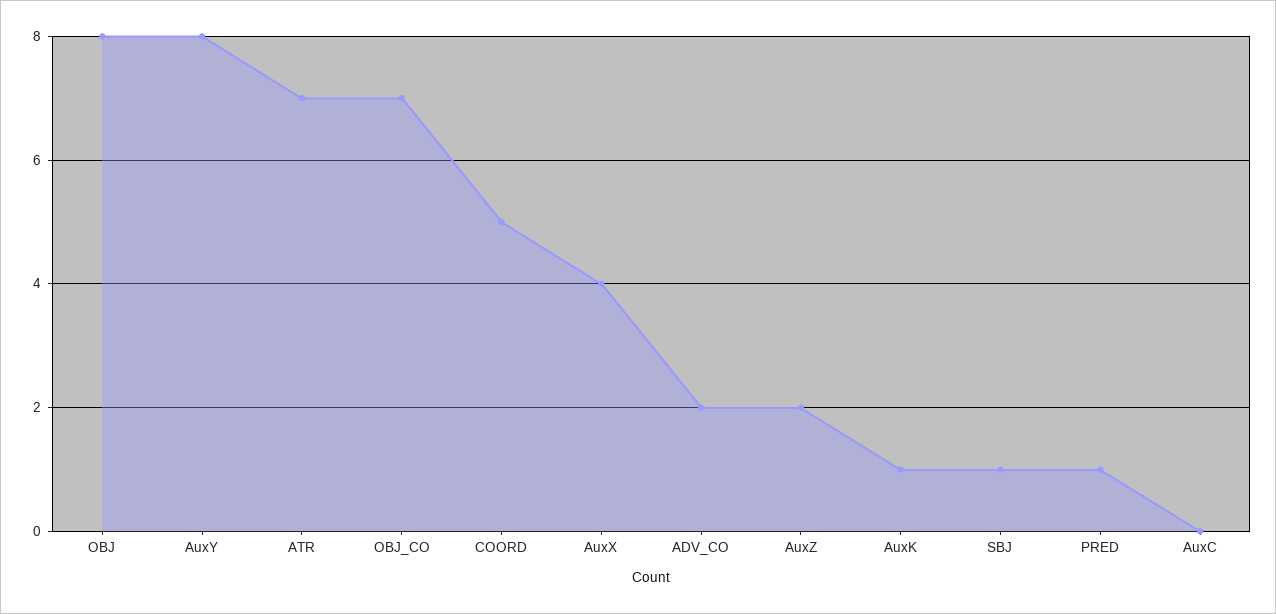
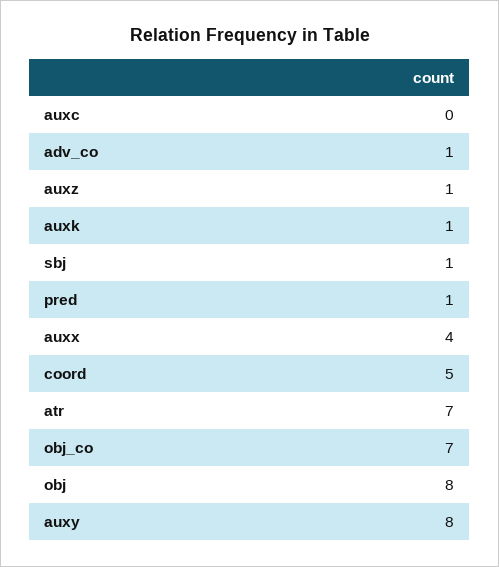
ADV_CO: 2 -> 1
AuxZ: 2 -> 1

